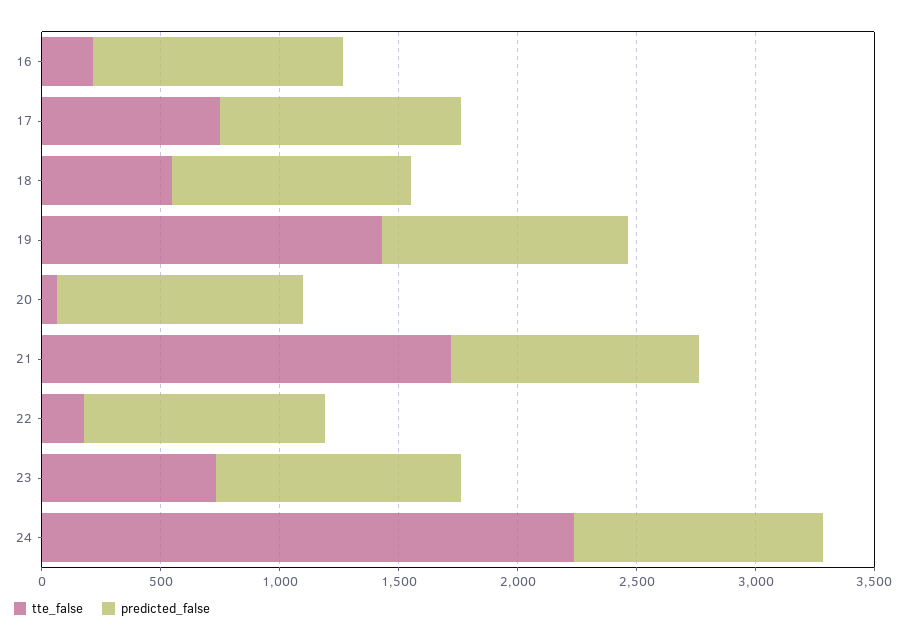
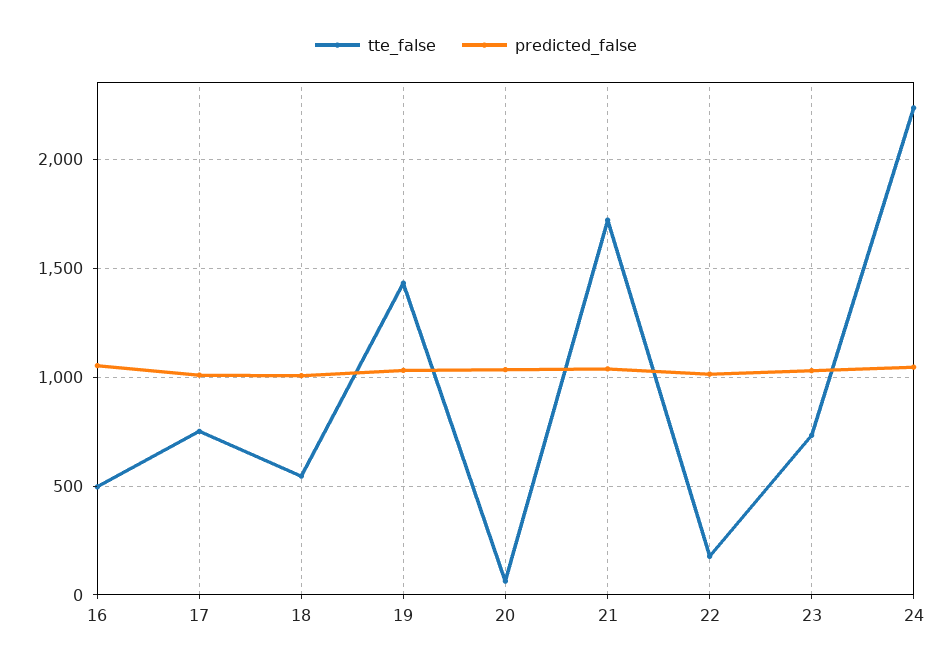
tte_false, 16: 200 -> 500

